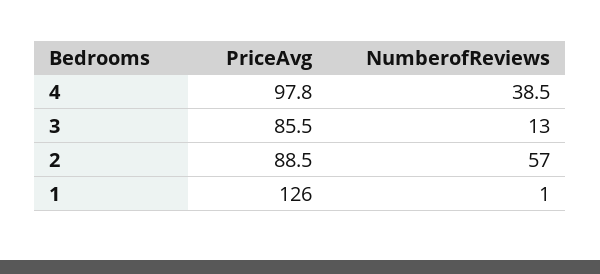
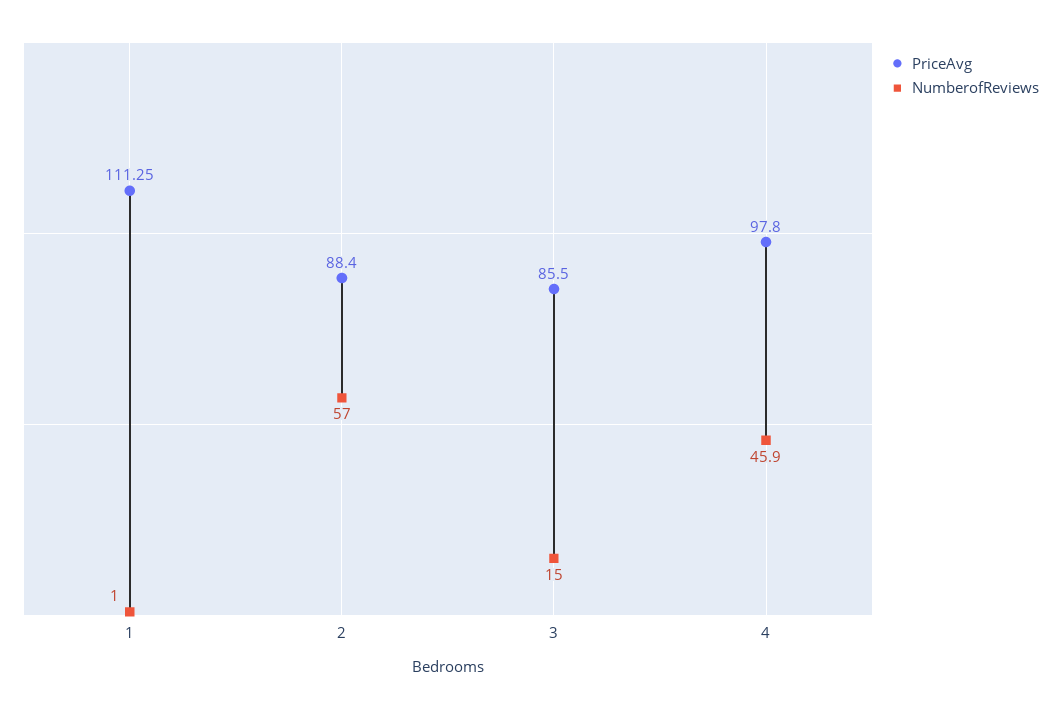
NumberofReviews, 4: 38.5 -> 45.9
NumberofReviews, 3: 13 -> 15
PriceAvg, 2: 88.5 -> 88.4
PriceAvg, 1: 126 -> 111.25

